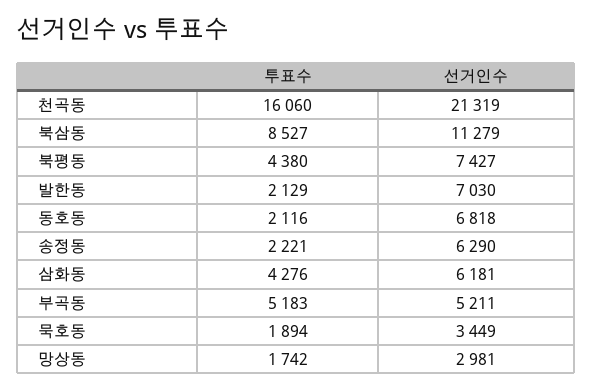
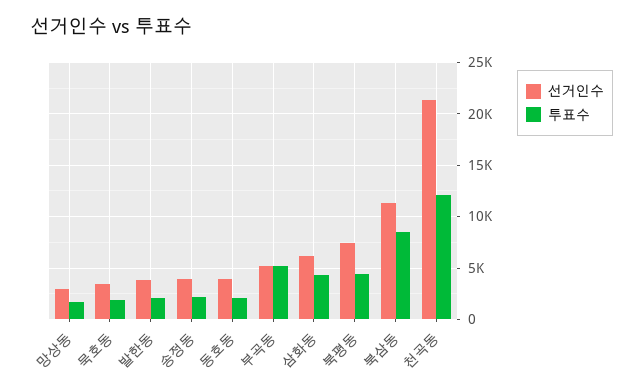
투표수, 천곡동: 16060 -> 12000
선거인수, 발한동: 7030 -> 4000
선거인수, 동호동: 6818 -> 4000
선거인수, 송정동: 6290 -> 4000

